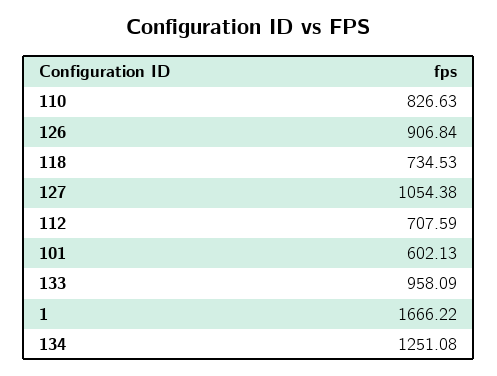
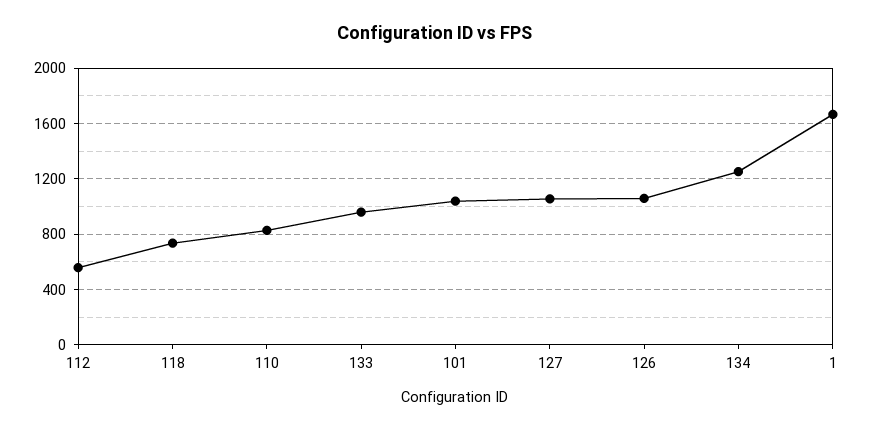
126: 906.84 -> 1050
112: 707.59 -> 550
101: 602.13 -> 1050

